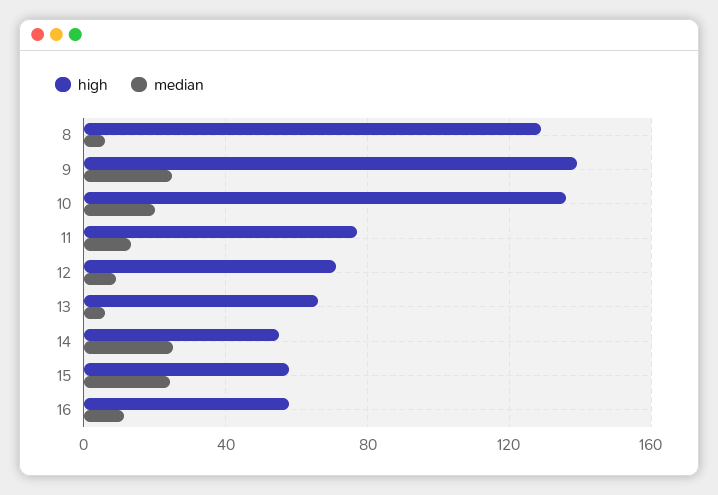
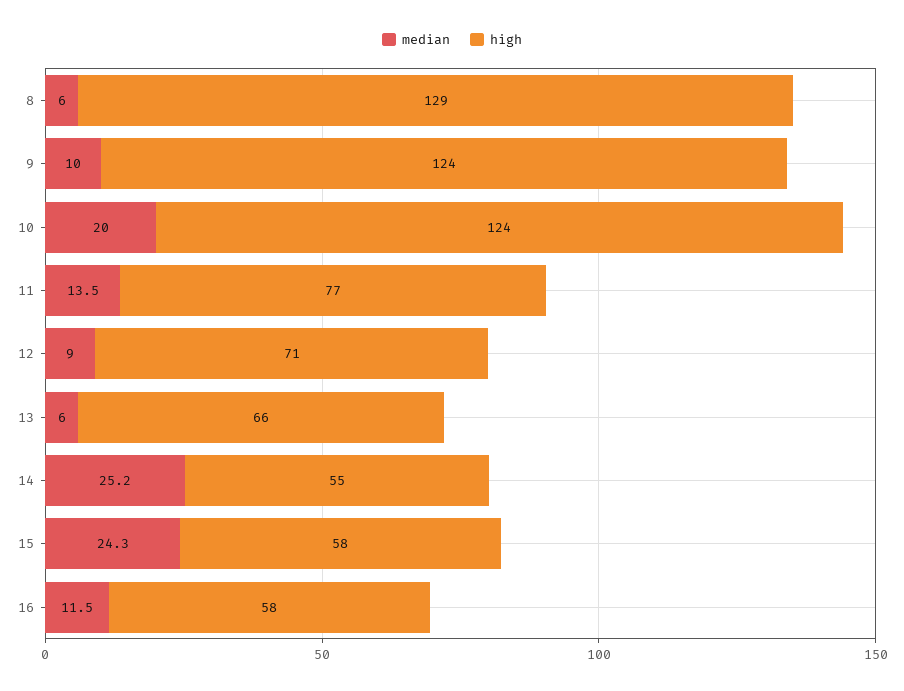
high, 9: 140 -> 124
median, 9: 25 -> 10
high, 10: 135 -> 124

